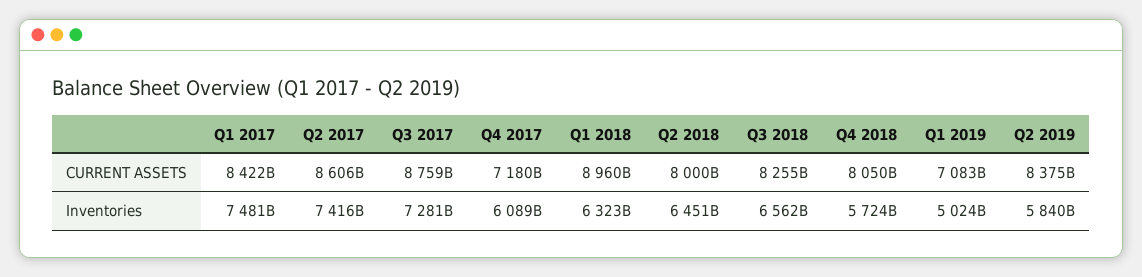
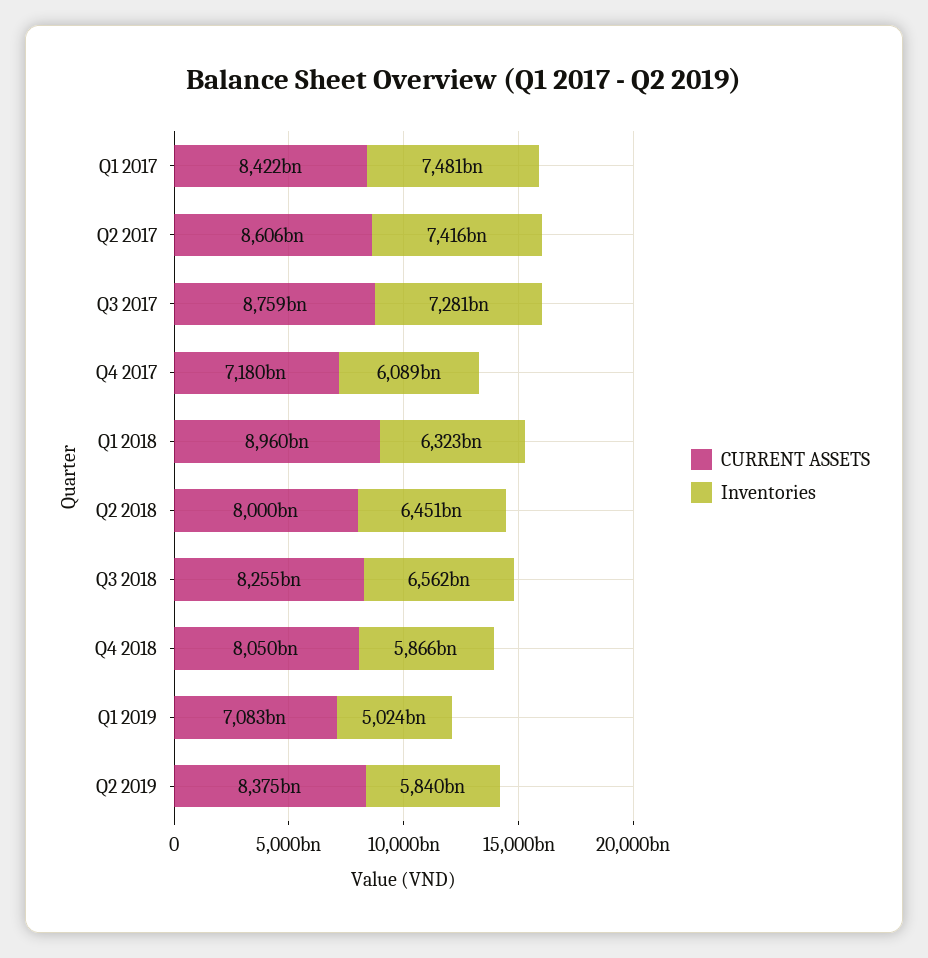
Inventories, Q4 2018: 5724000000000 -> 5866000000000

